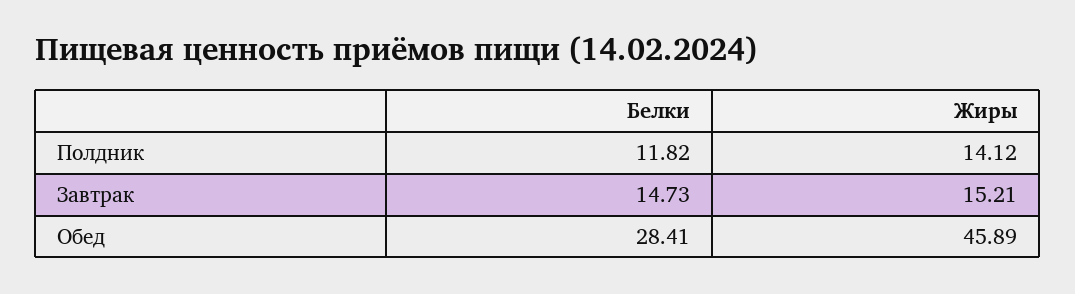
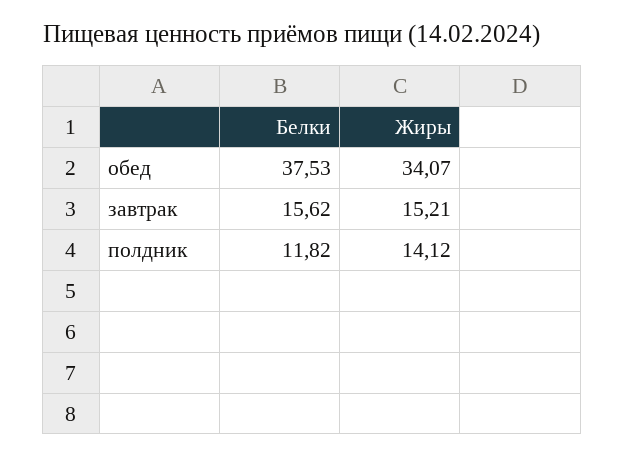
Белки, Завтрак: 14.73 -> 15.62
Белки, Обед: 28.41 -> 37.53
Жиры, Обед: 45.89 -> 34.07

